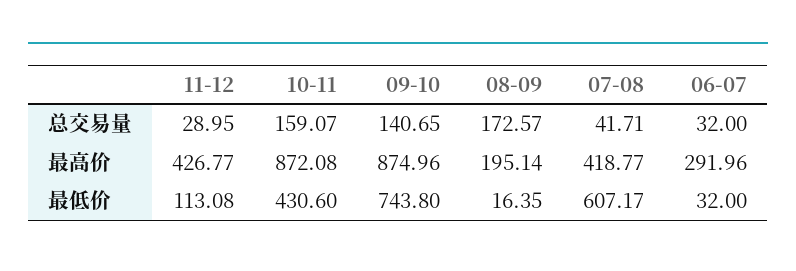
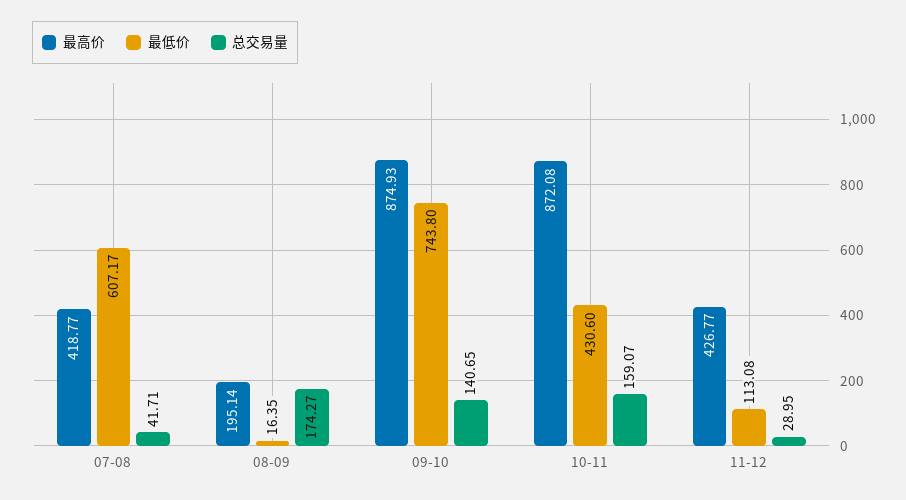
总交易量, 08-09: 172.57 -> 174.27
总交易量, 06-07: 32 -> none
最高价, 09-10: 874.96 -> 874.93
最高价, 06-07: 291.96 -> none
最低价, 06-07: 32 -> none

